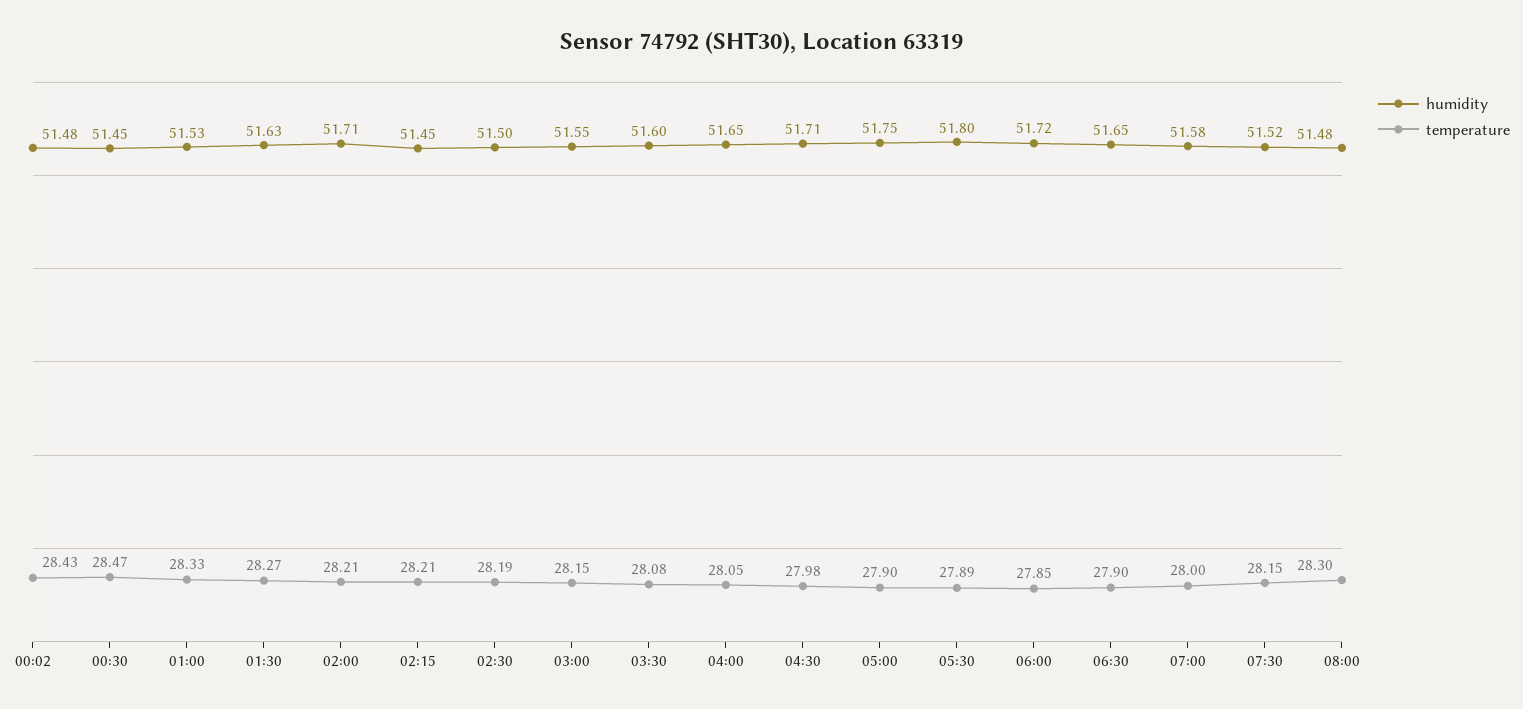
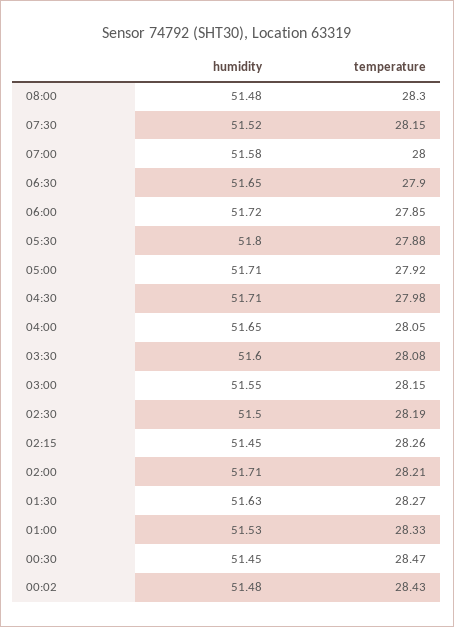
temperature, 02:15: 28.21 -> 28.26
humidity, 05:00: 51.75 -> 51.71
temperature, 05:00: 27.9 -> 27.92
temperature, 05:30: 27.89 -> 27.88

